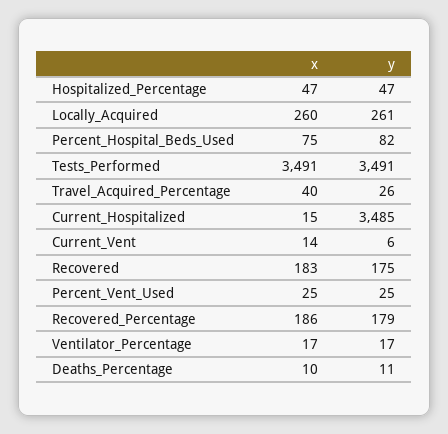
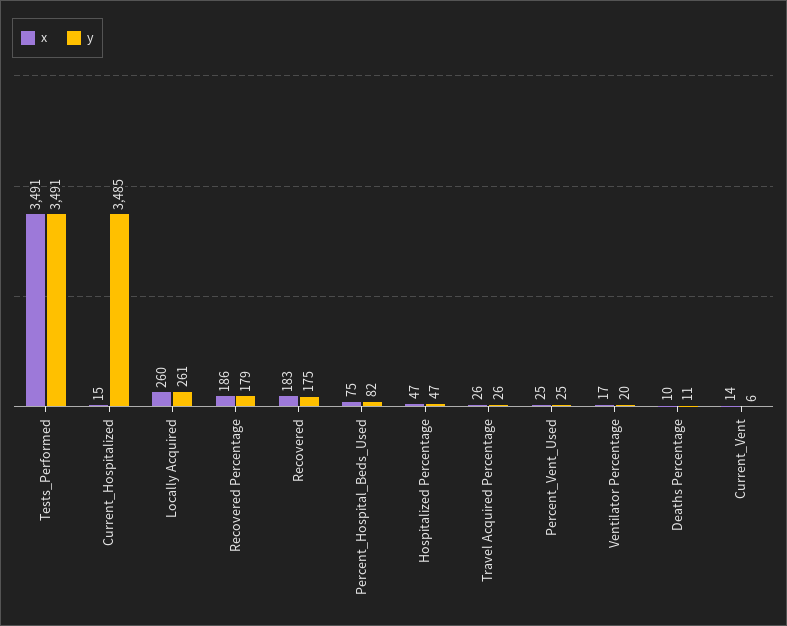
x, Travel_Acquired_Percentage: 40 -> 26
y, Ventilator_Percentage: 17 -> 20

